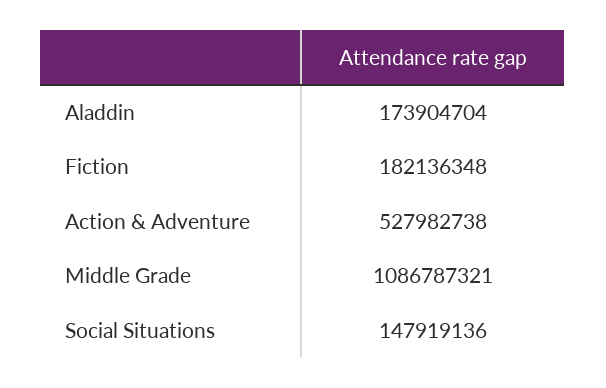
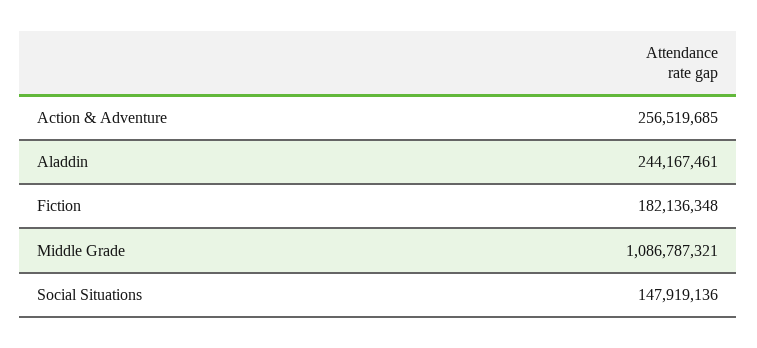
Aladdin: 173904704 -> 244167461
Action & Adventure: 527982738 -> 256519685

